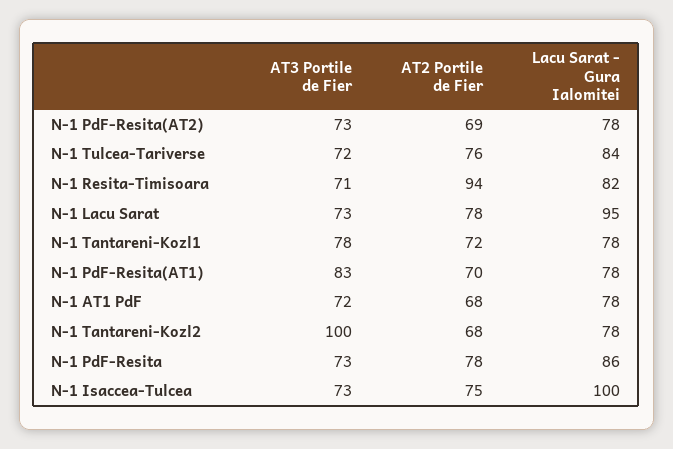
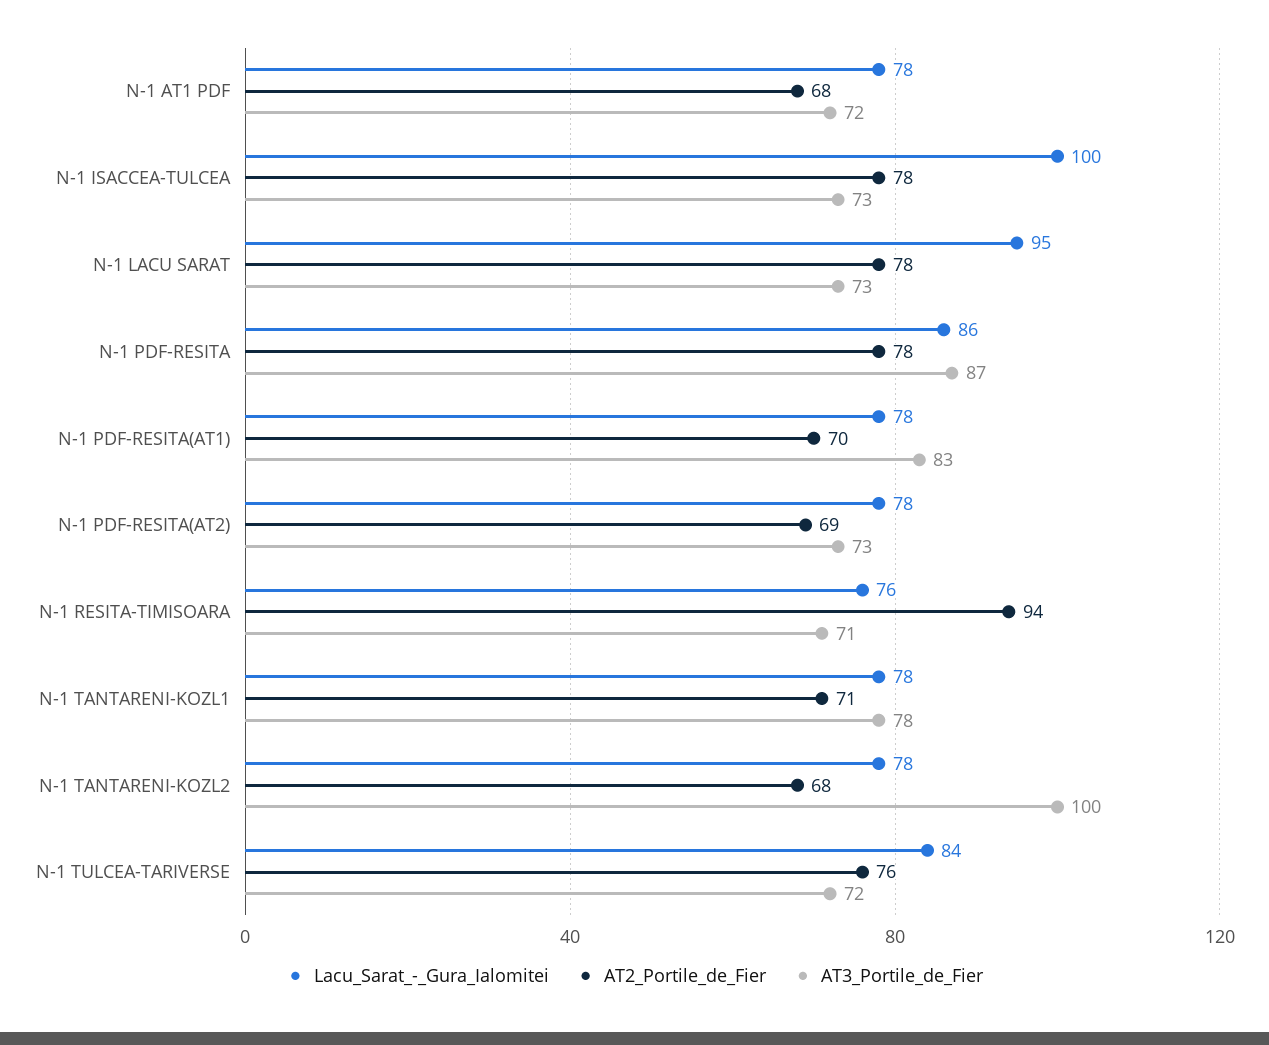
Lacu Sarat - Gura Ialomitei, N-1 Resita-Timisoara: 82 -> 76
AT2 Portile de Fier, N-1 Tantareni-Kozl1: 72 -> 71
AT3 Portile de Fier, N-1 PdF-Resita: 73 -> 87
AT2 Portile de Fier, N-1 Isaccea-Tulcea: 75 -> 78

